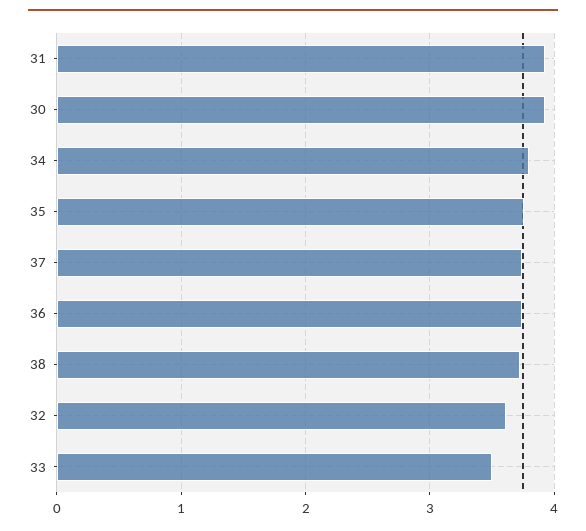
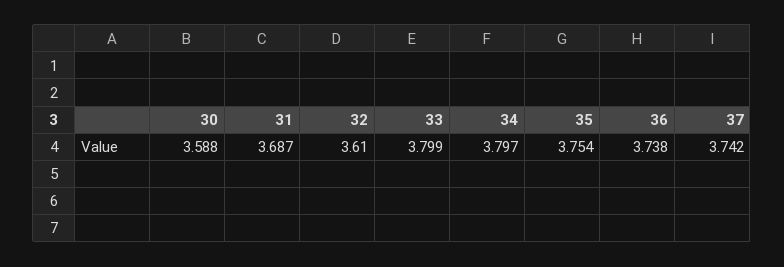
31: 3.9 -> 3.687
30: 3.9 -> 3.588
38: 3.7 -> none
33: 3.5 -> 3.799

